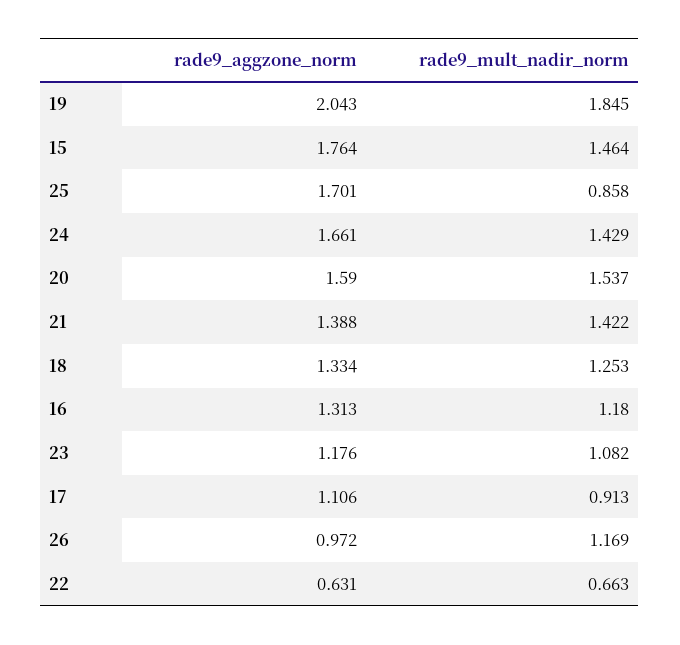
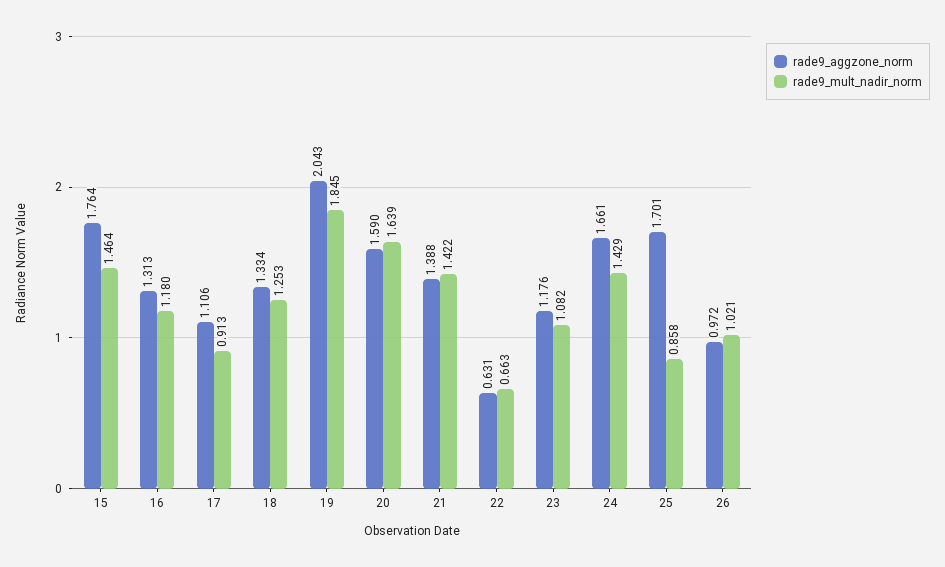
rade9_mult_nadir_norm, 20: 1.537 -> 1.639
rade9_mult_nadir_norm, 26: 1.169 -> 1.021

